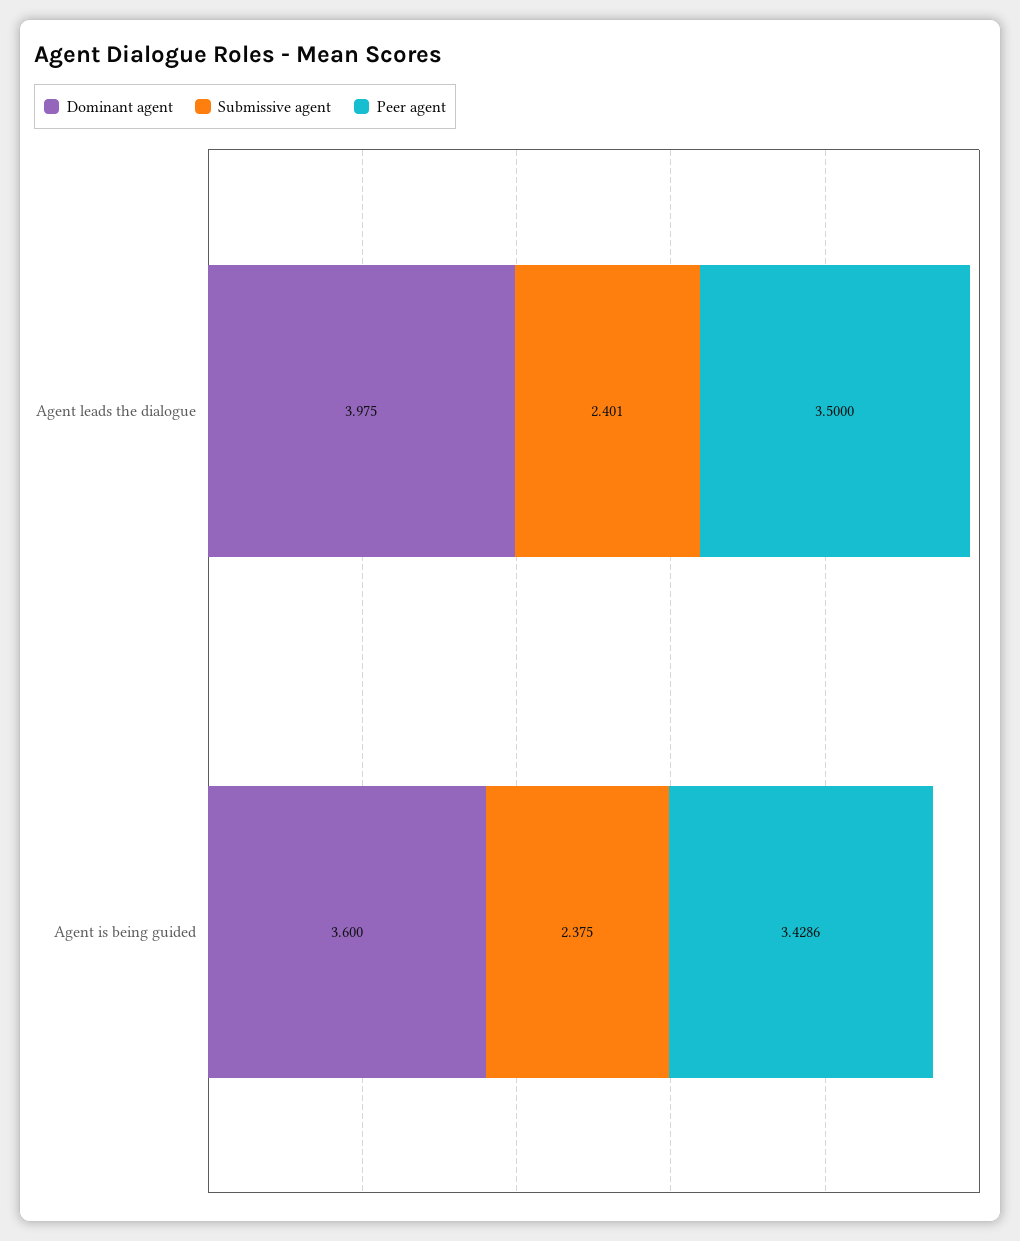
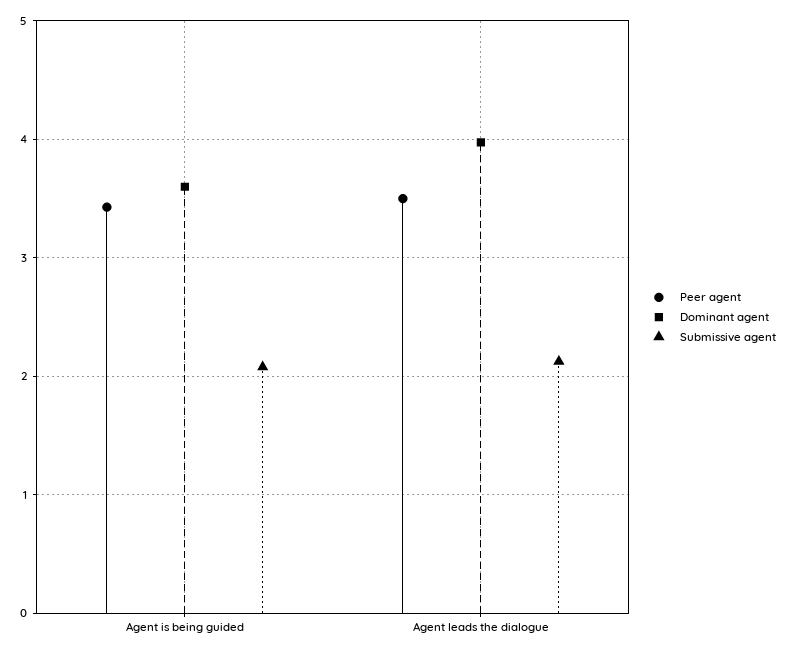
Submissive agent, Agent leads the dialogue: 2.401 -> 2.1
Submissive agent, Agent is being guided: 2.375 -> 2.1

